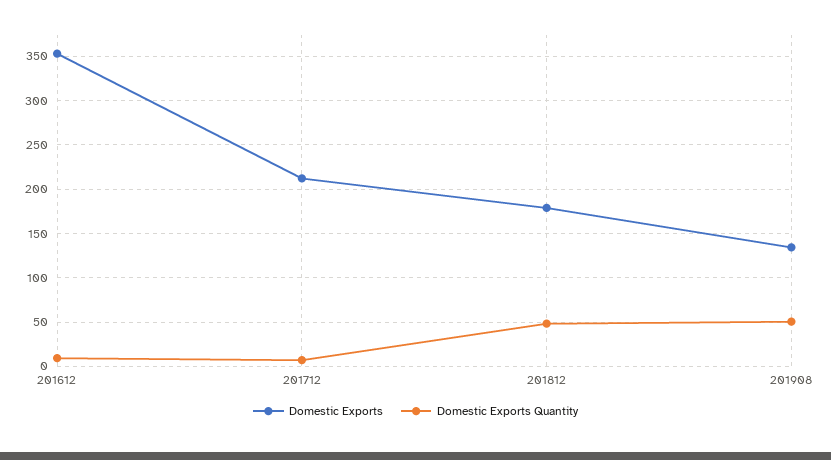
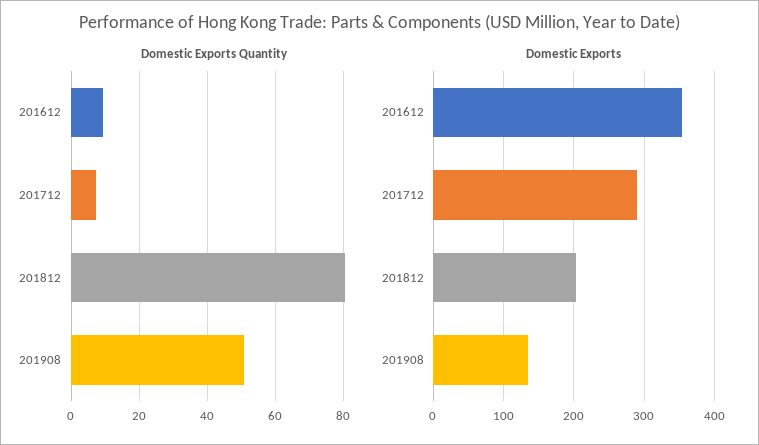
Domestic Exports, 201712: 210 -> 290
Domestic Exports, 201812: 180 -> 200
Domestic Exports Quantity, 201812: 50 -> 80

